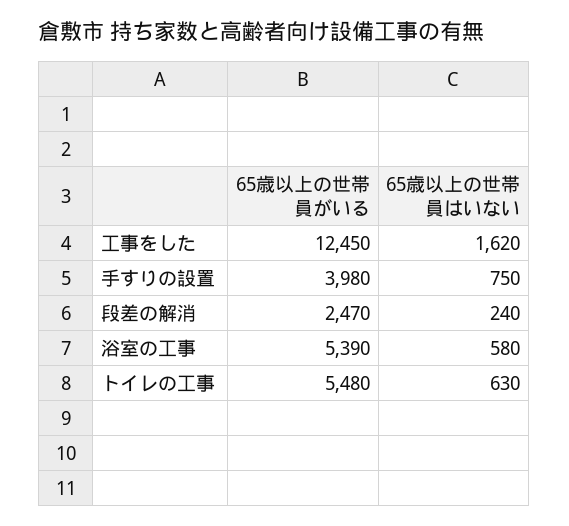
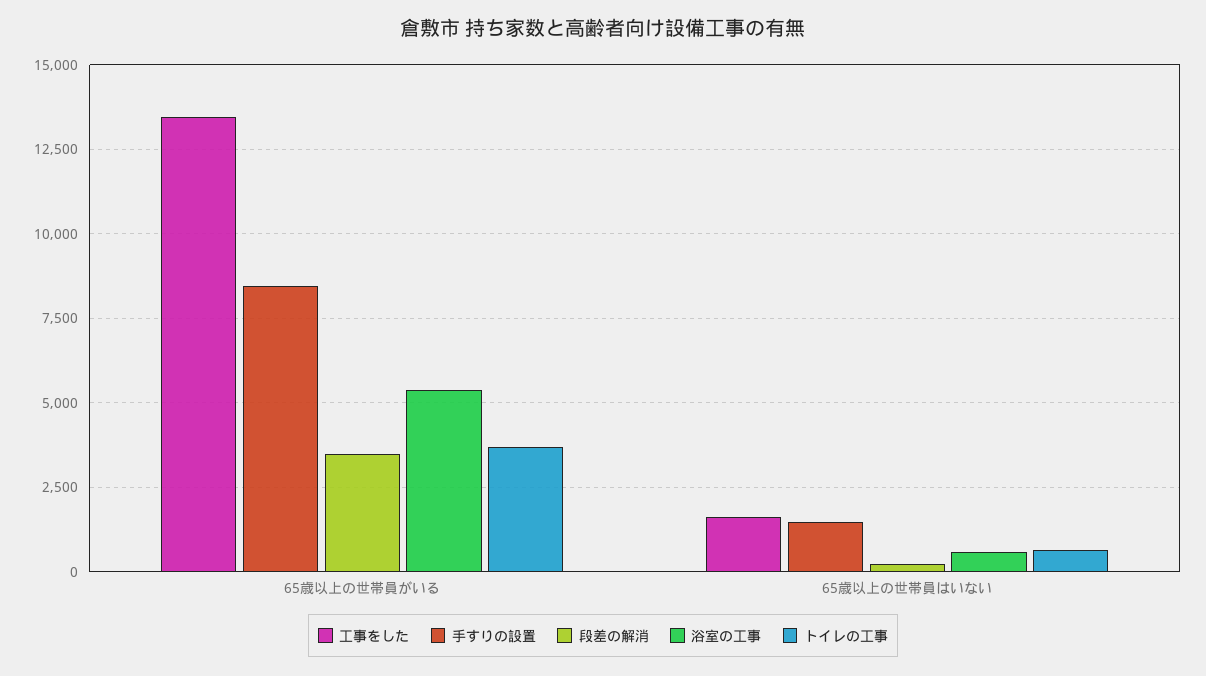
工事をした, 65歳以上の世帯員がいる: 12450 -> 13500
手すりの設置, 65歳以上の世帯員がいる: 3980 -> 8500
手すりの設置, 65歳以上の世帯員はいない: 750 -> 1500
段差の解消, 65歳以上の世帯員がいる: 2470 -> 3500
トイレの工事, 65歳以上の世帯員がいる: 5480 -> 3750

